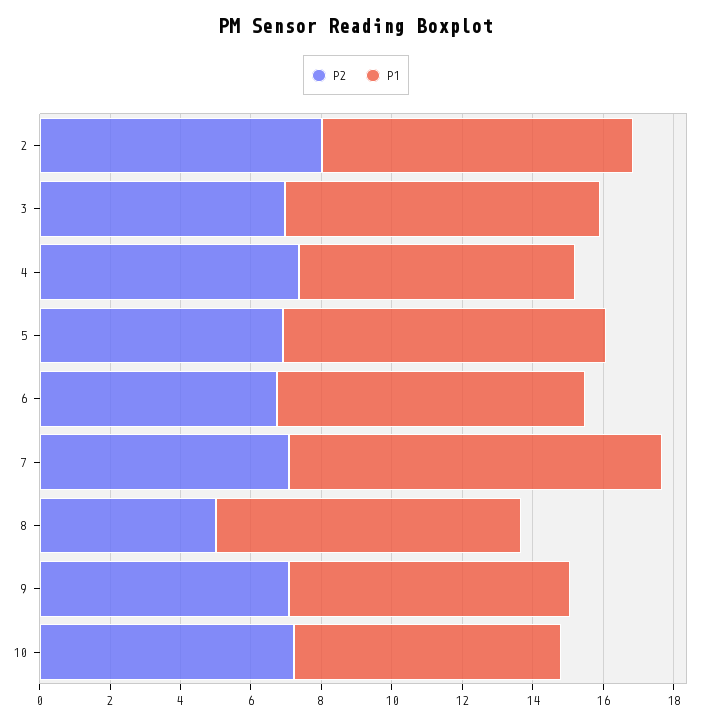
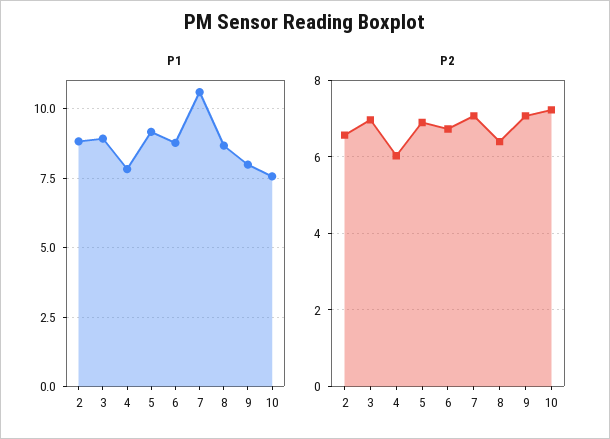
P2, 2: 8 -> 6.6
P2, 4: 7.5 -> 6
P2, 8: 5 -> 6.4

